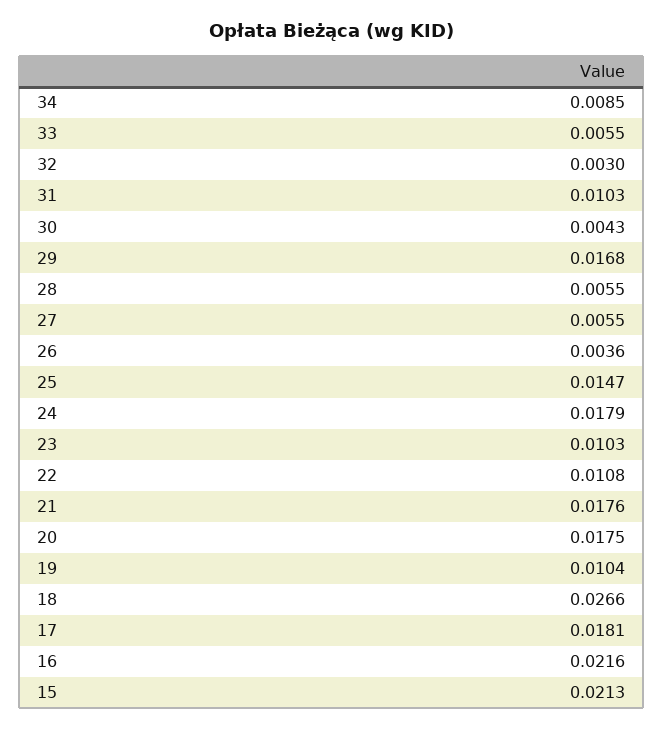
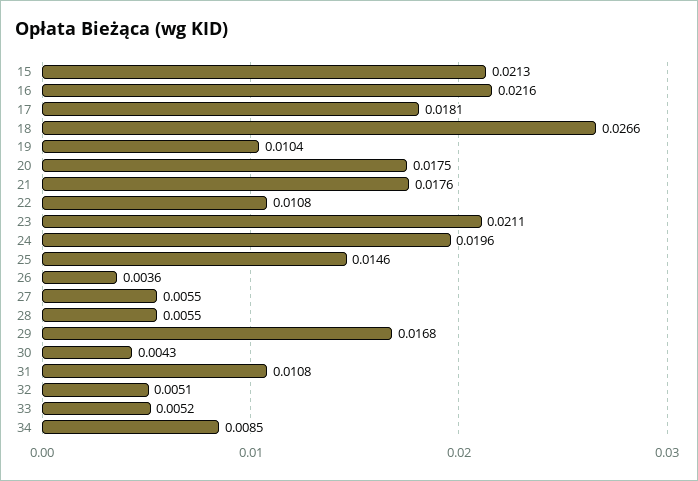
33: 0.0055 -> 0.0052
32: 0.003 -> 0.0051
31: 0.0103 -> 0.0108
25: 0.0147 -> 0.0146
24: 0.0179 -> 0.0196
23: 0.0103 -> 0.0211

